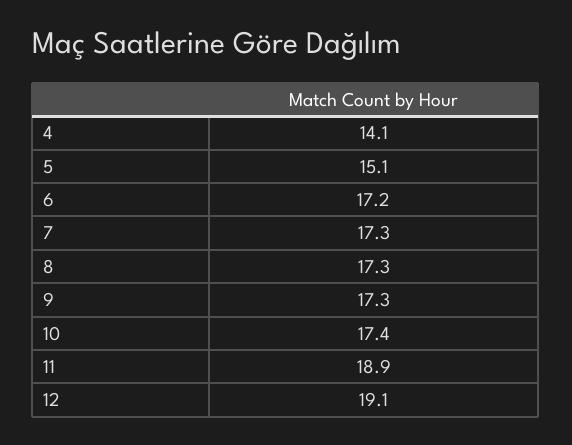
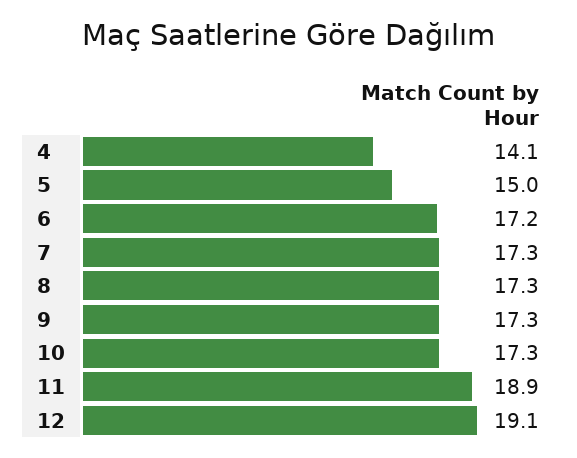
5: 15.1 -> 15
10: 17.4 -> 17.3

